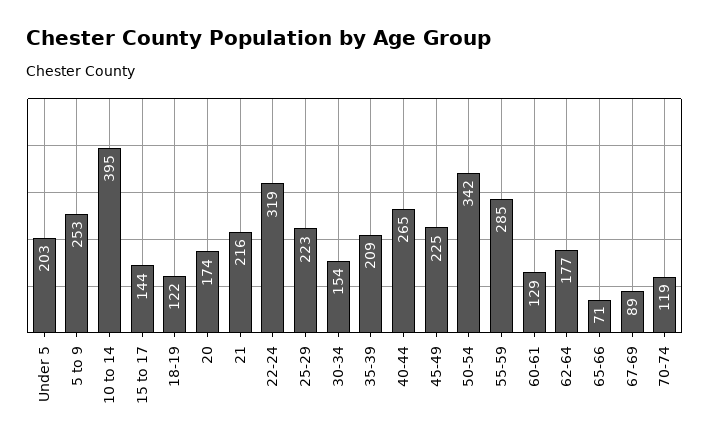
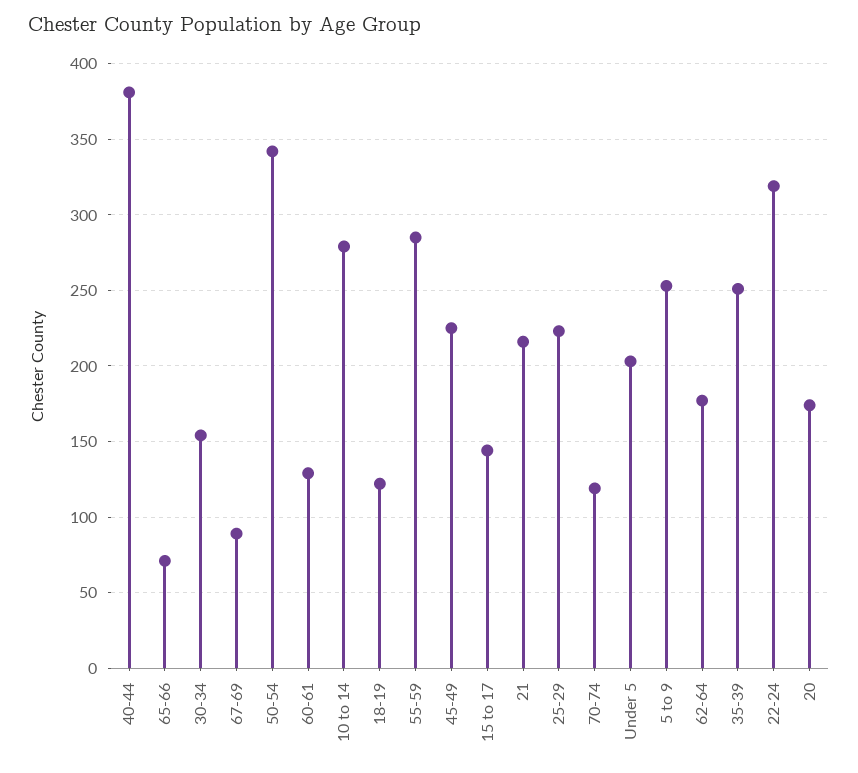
10 to 14: 395 -> 280
35-39: 209 -> 250
40-44: 265 -> 380

